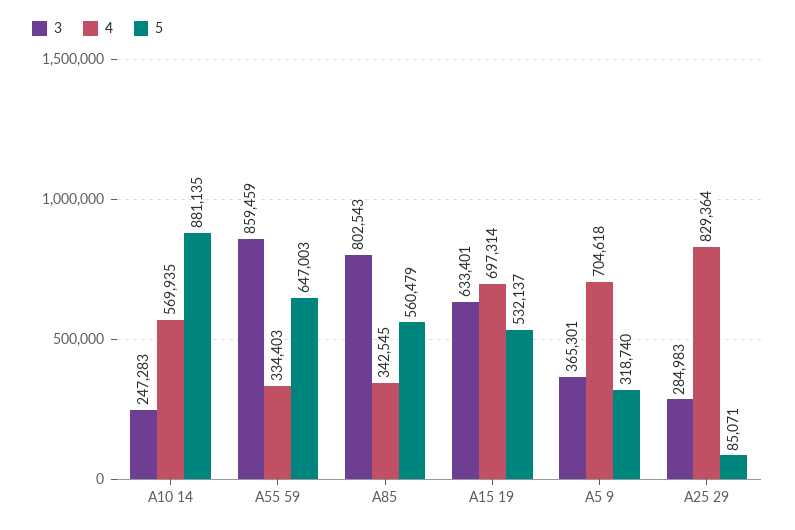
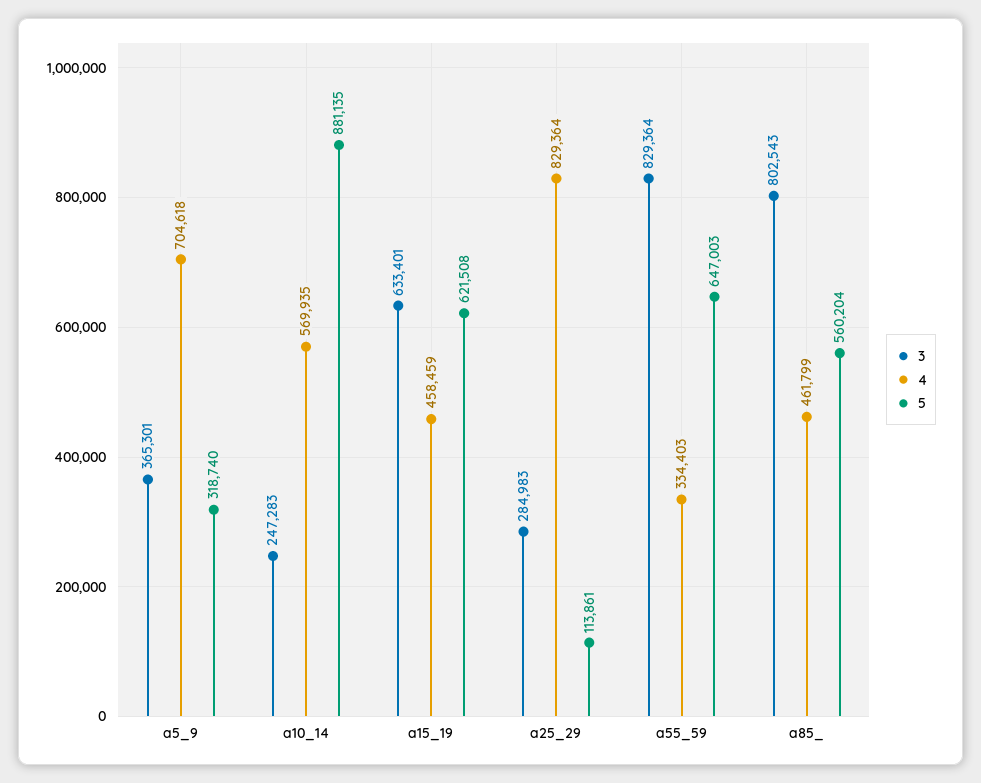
3, A55 59: 859459 -> 829364
4, A85: 342545 -> 461799
5, A85: 560479 -> 560204
4, A15 19: 697314 -> 458459
5, A15 19: 532137 -> 621508
5, A25 29: 85071 -> 113861

